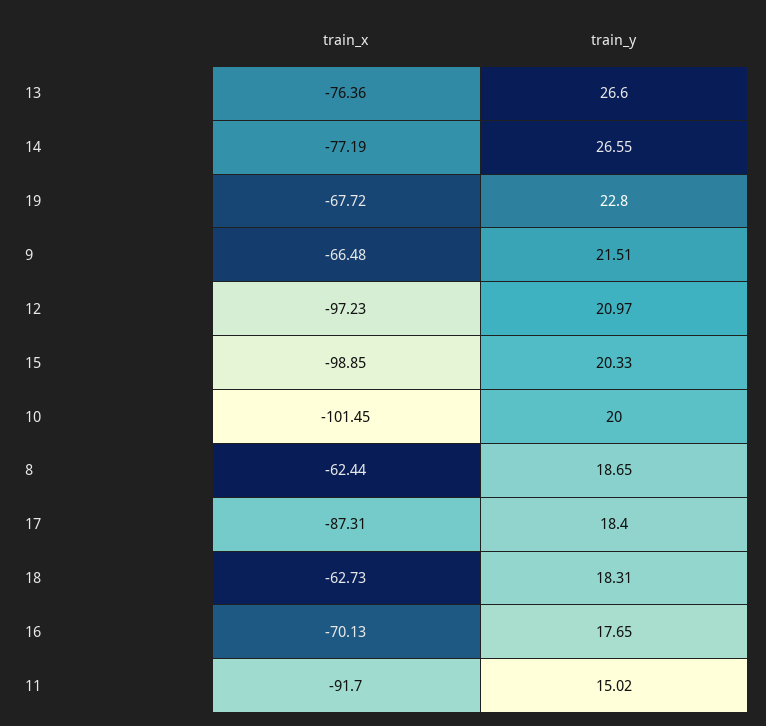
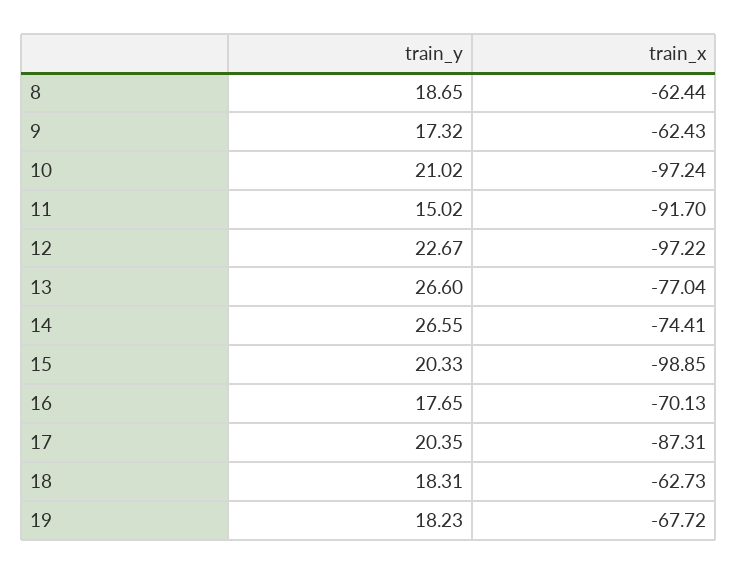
train_x, 13: -76.36 -> -77.04
train_x, 14: -77.19 -> -74.41
train_y, 19: 22.8 -> 18.23
train_x, 9: -66.48 -> -62.43
train_y, 9: 21.51 -> 17.32
train_x, 12: -97.23 -> -97.22
train_y, 12: 20.97 -> 22.67
train_x, 10: -101.45 -> -97.24
train_y, 10: 20 -> 21.02
train_y, 17: 18.4 -> 20.35

